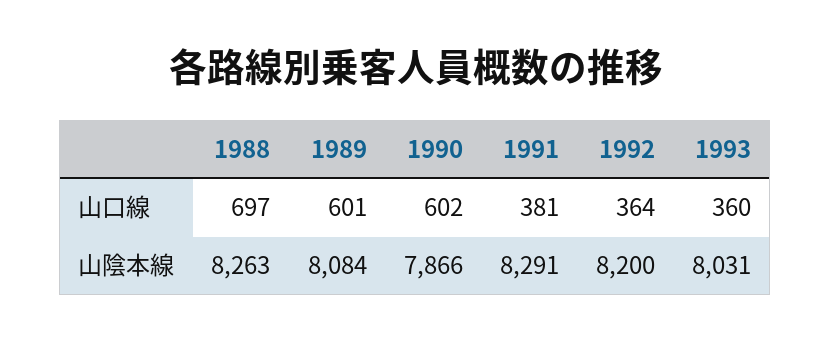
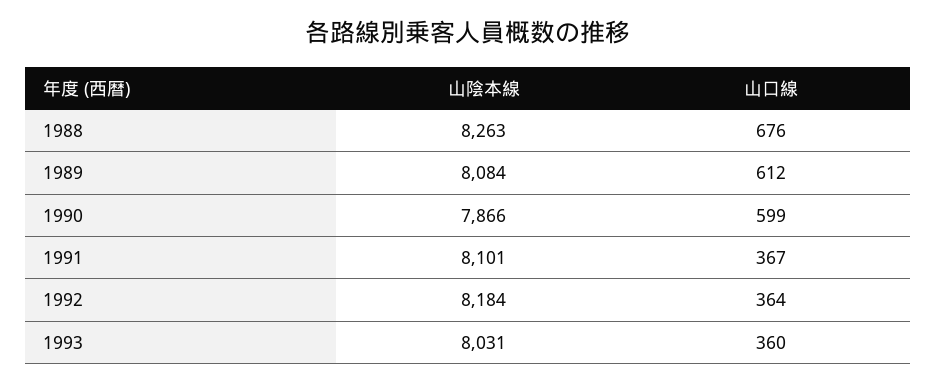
1988, 山口線: 697 -> 676
1989, 山口線: 601 -> 612
1990, 山口線: 602 -> 599
1991, 山口線: 381 -> 367
1991, 山陰本線: 8291 -> 8101
1992, 山陰本線: 8200 -> 8184

